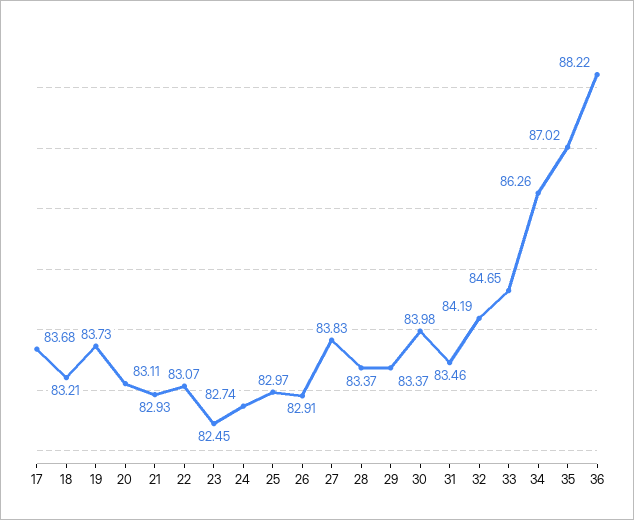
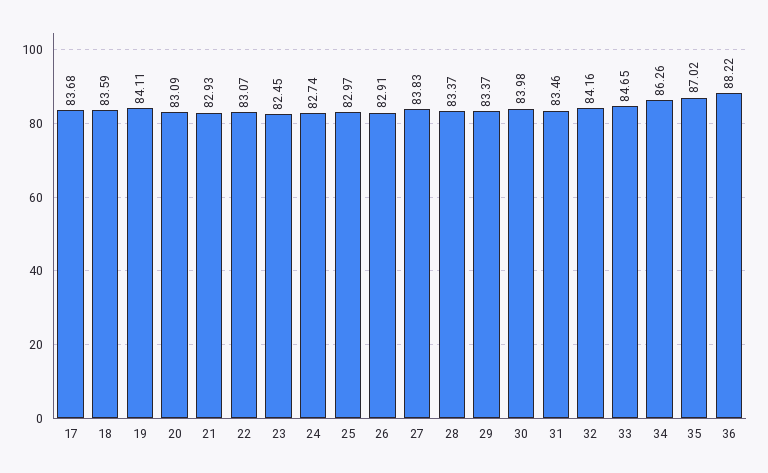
18: 83.21 -> 83.59
19: 83.73 -> 84.11
20: 83.11 -> 83.09
32: 84.19 -> 84.16

